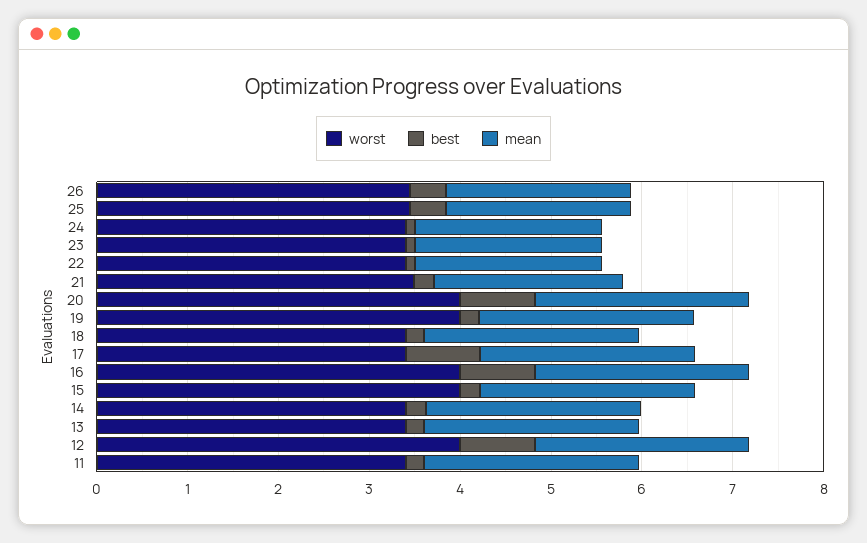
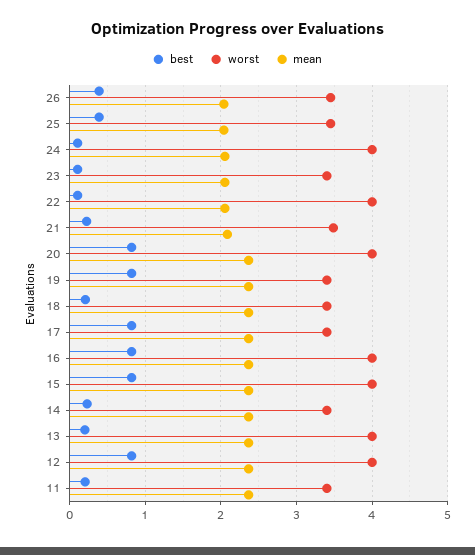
worst, 24: 3.4 -> 4
worst, 22: 3.4 -> 4
worst, 19: 4 -> 3.4
best, 19: 0.2 -> 0.8
best, 15: 0.2 -> 0.8
worst, 13: 3.4 -> 4

